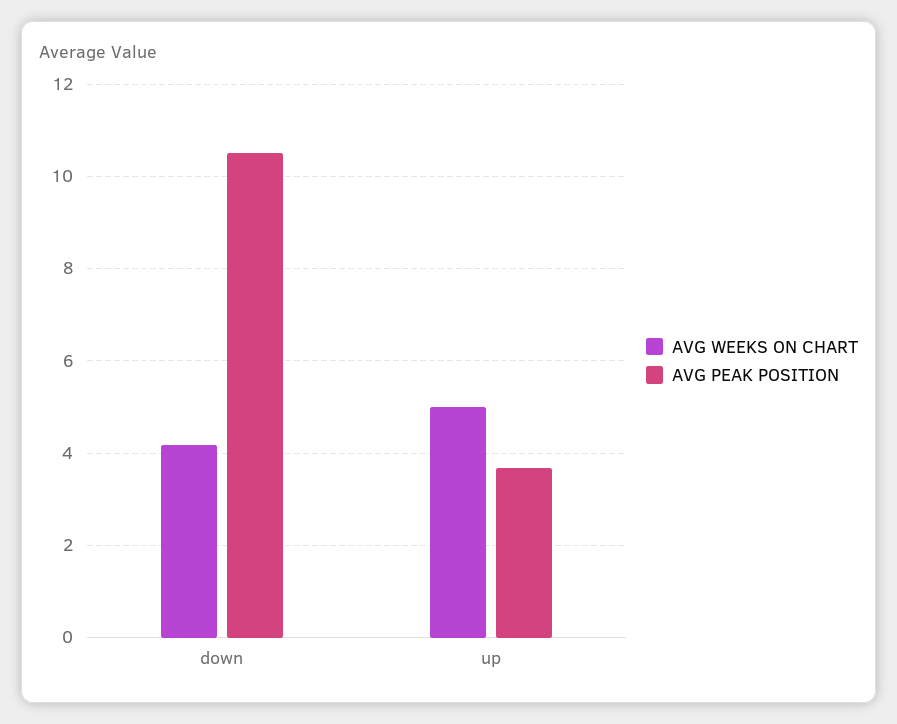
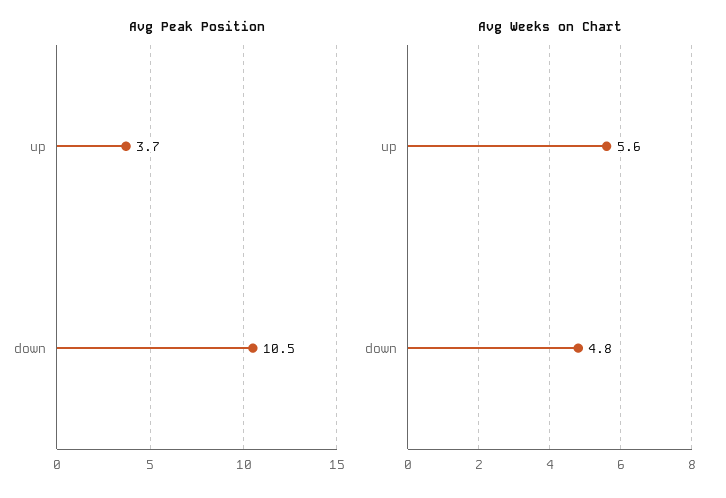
AVG WEEKS ON CHART, down: 4.2 -> 4.8
AVG WEEKS ON CHART, up: 5 -> 5.6

